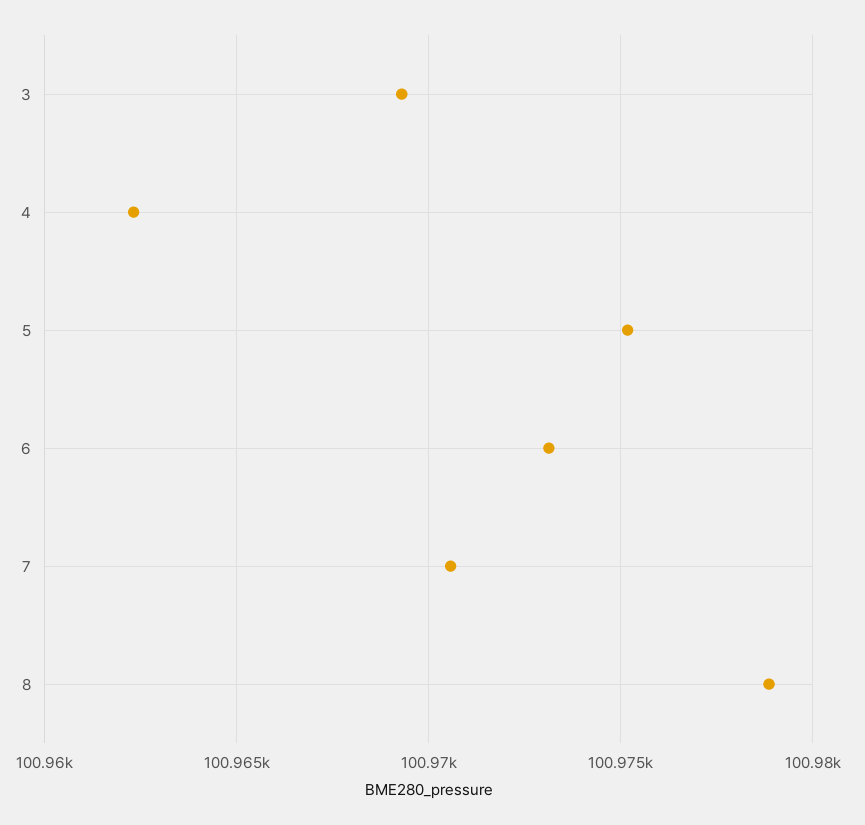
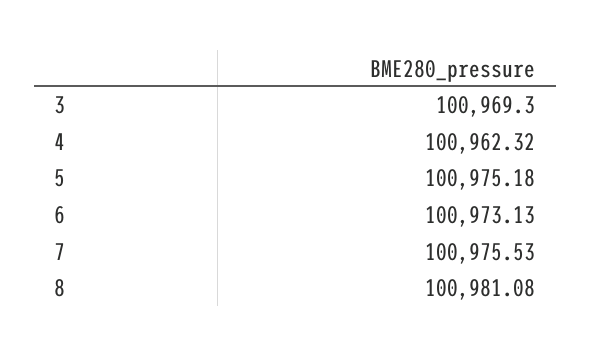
7: 100970.5 -> 100975.53
8: 100979 -> 100981.08

